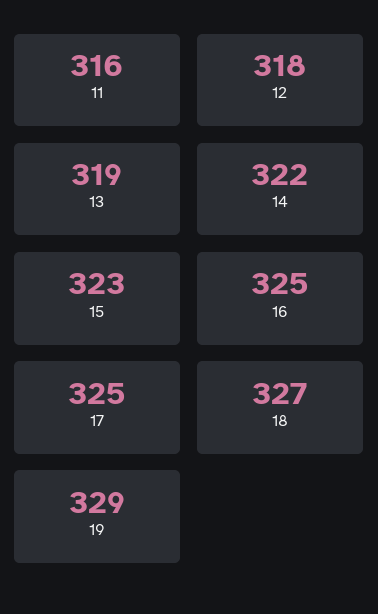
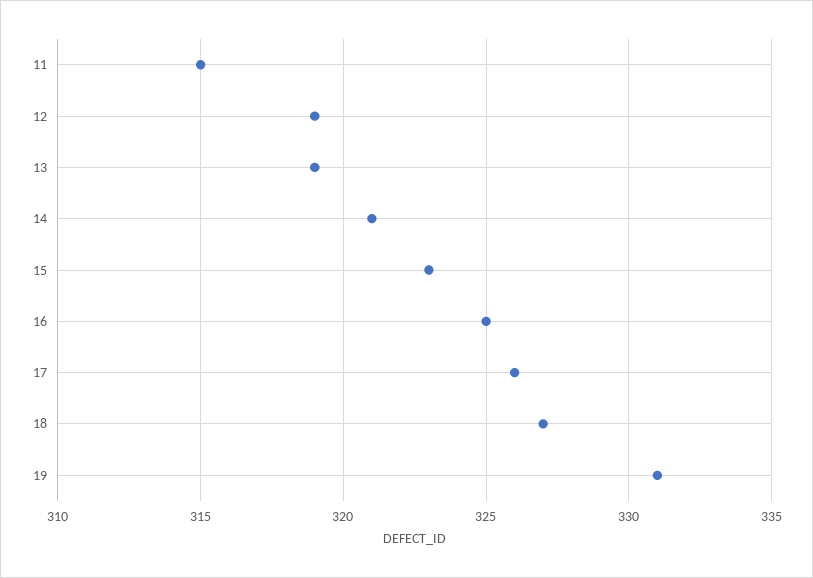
11: 316 -> 315
12: 318 -> 319
14: 322 -> 321
17: 325 -> 326
19: 329 -> 331

